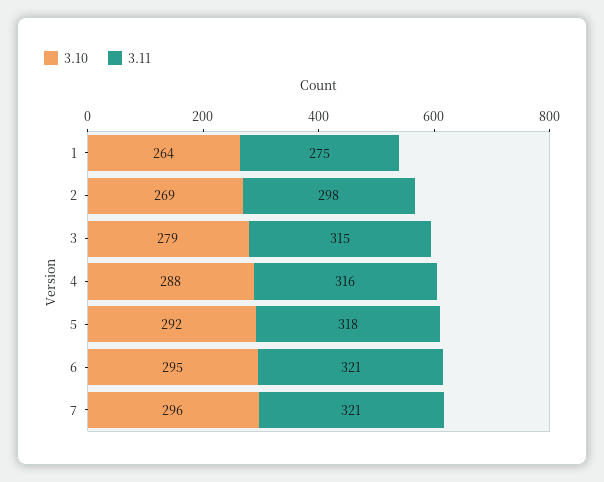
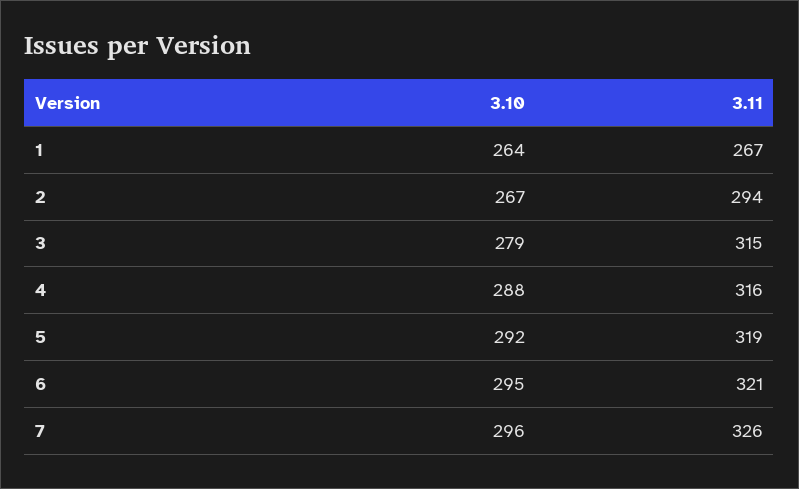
3.11, 1: 275 -> 267
3.10, 2: 269 -> 267
3.11, 2: 298 -> 294
3.11, 5: 318 -> 319
3.11, 7: 321 -> 326

